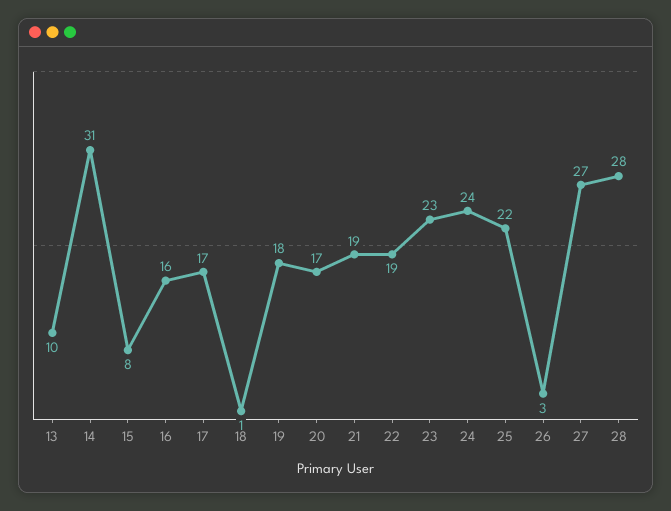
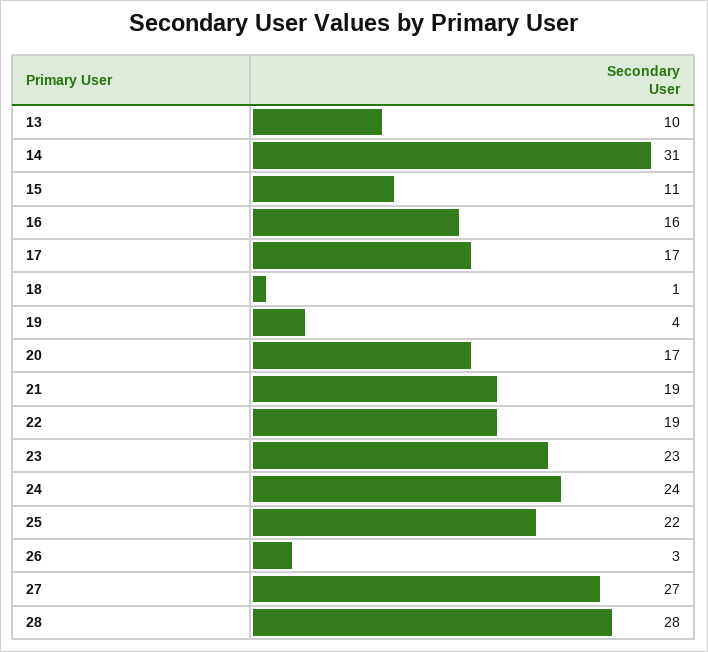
15: 8 -> 11
19: 18 -> 4

